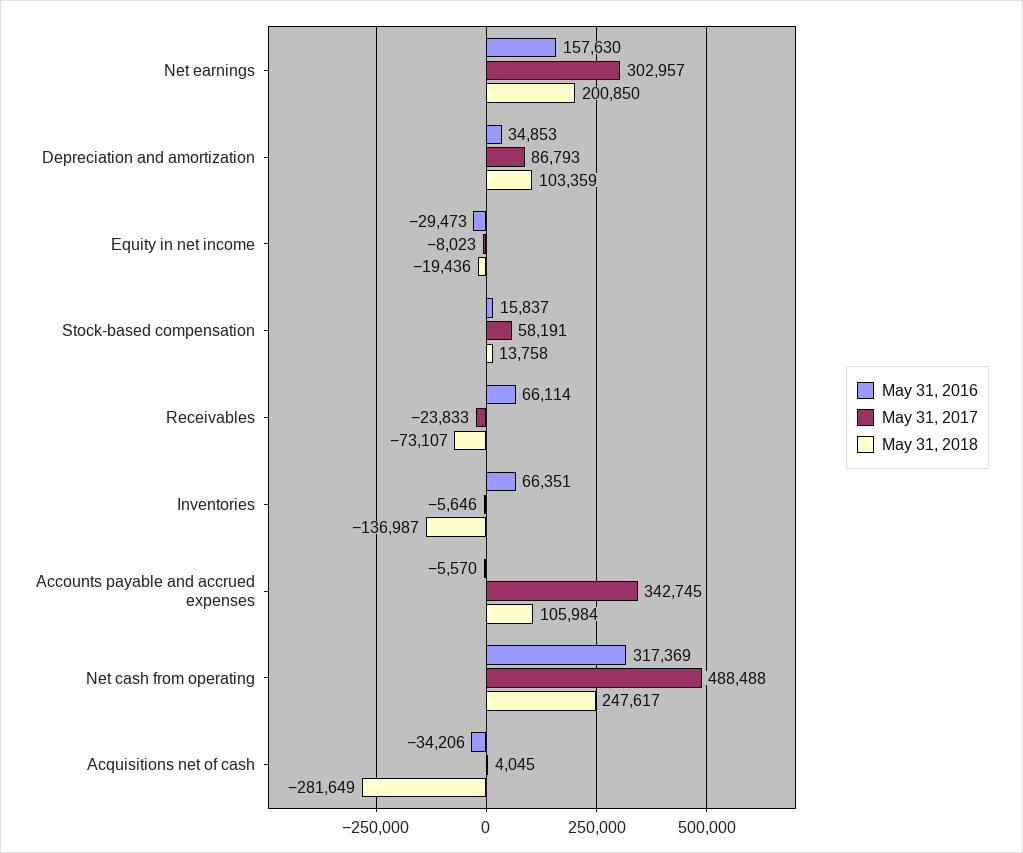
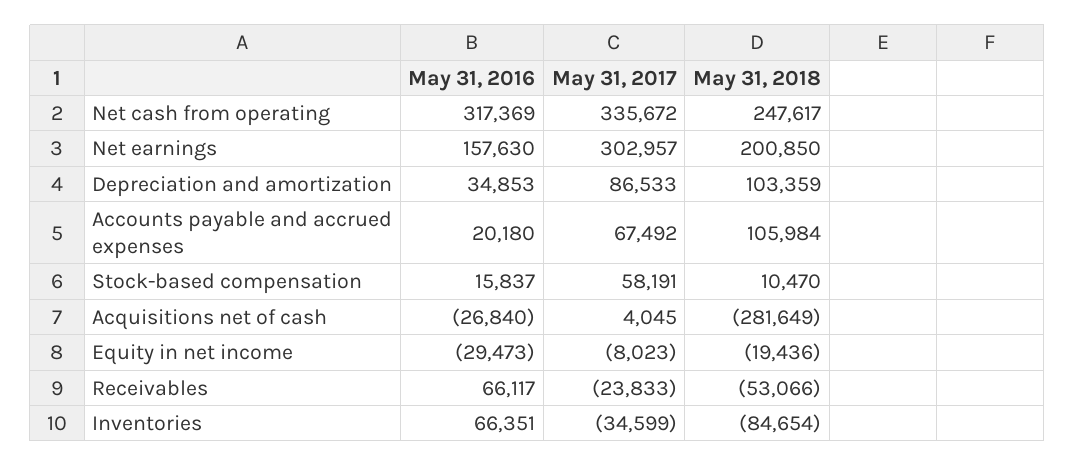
May 31, 2017, Depreciation and amortization: 86793 -> 86533
May 31, 2018, Stock-based compensation: 13758 -> 10470
May 31, 2016, Receivables: 66114 -> 66117
May 31, 2018, Receivables: -73107 -> -53066
May 31, 2017, Inventories: -5646 -> -34599
May 31, 2018, Inventories: -136987 -> -84654
May 31, 2016, Accounts payable and accrued expenses: -5570 -> 20180
May 31, 2017, Accounts payable and accrued expenses: 342745 -> 67492
May 31, 2017, Net cash from operating: 488488 -> 335672
May 31, 2016, Acquisitions net of cash: -34206 -> -26840

